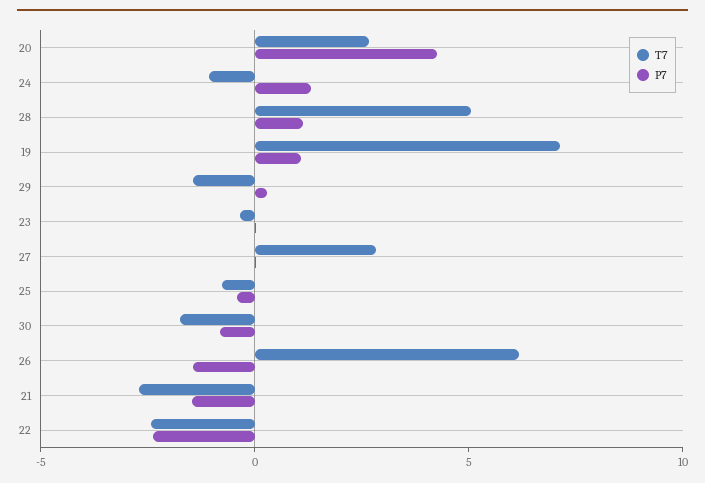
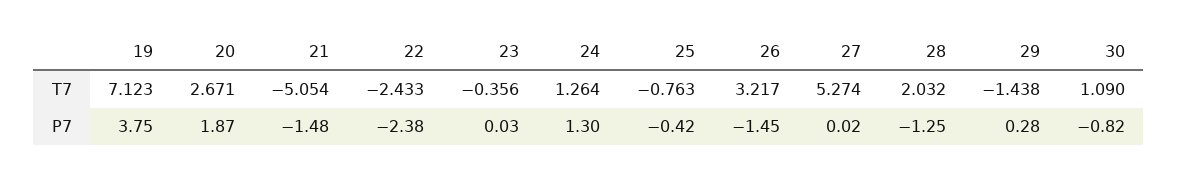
P7, 20: 4 -> 1.87
T7, 24: -1 -> 1.264
T7, 28: 5 -> 2.032
P7, 28: 1 -> -1.25
P7, 19: 1 -> 3.75
T7, 27: 3 -> 5.274
T7, 30: -2 -> 1.09
T7, 26: 6 -> 3.217
T7, 21: -3 -> -5.054

